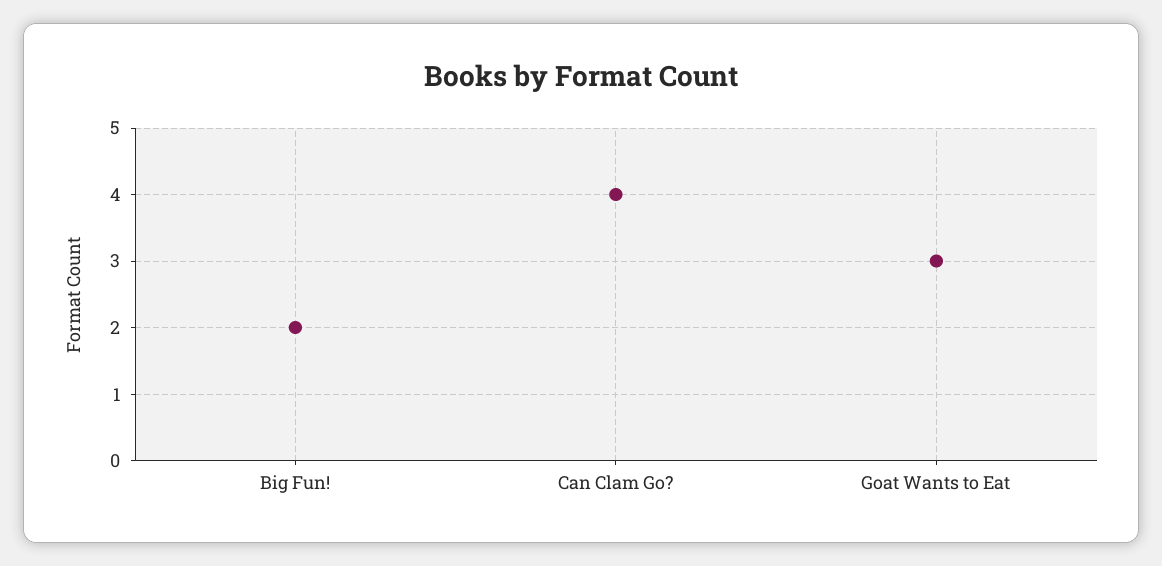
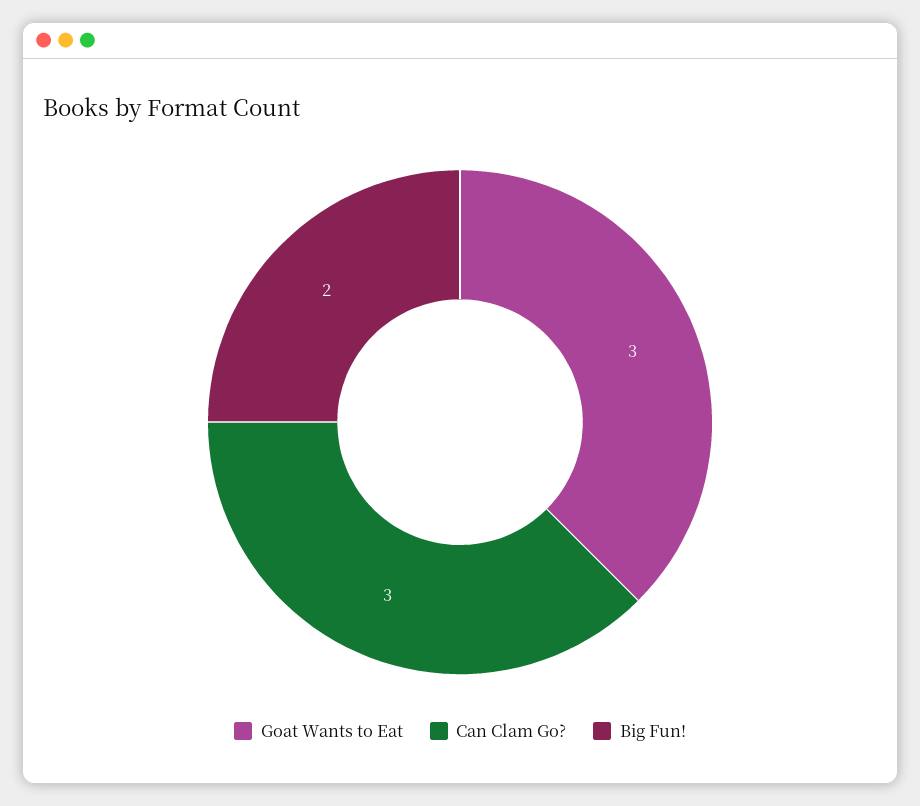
Can Clam Go?: 4 -> 3

